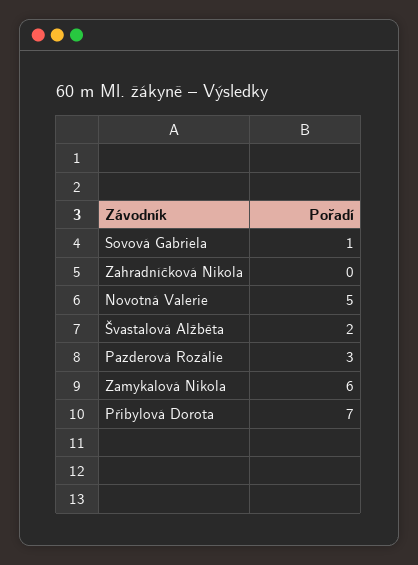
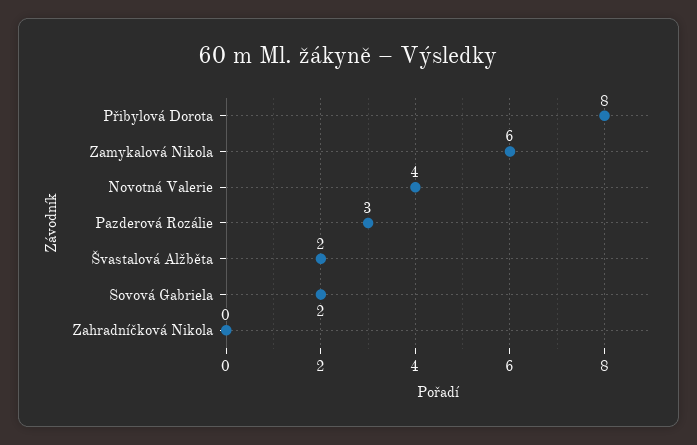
Sovová Gabriela: 1 -> 2
Novotná Valerie: 5 -> 4
Přibylová Dorota: 7 -> 8

